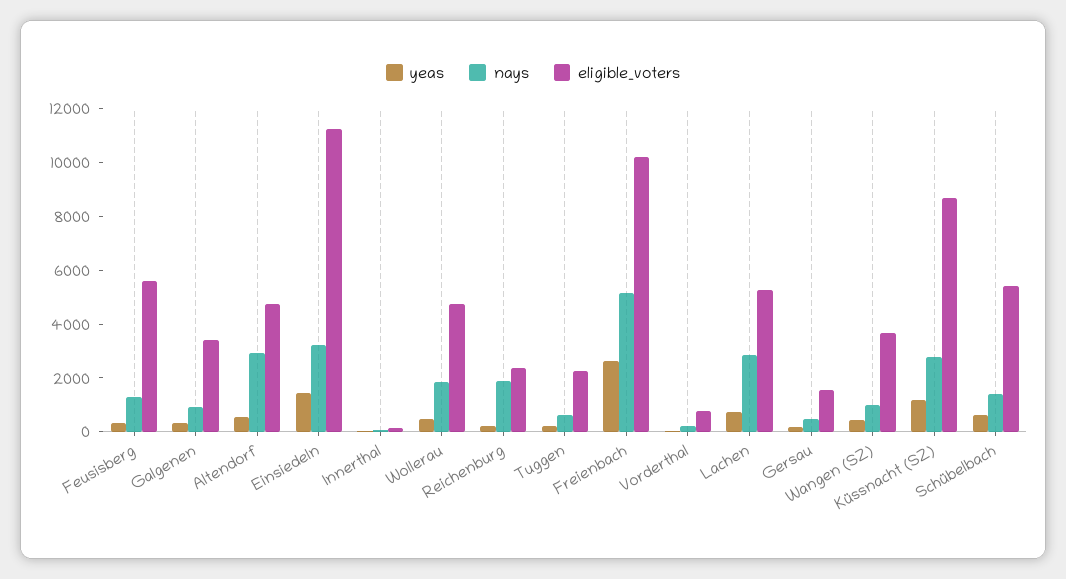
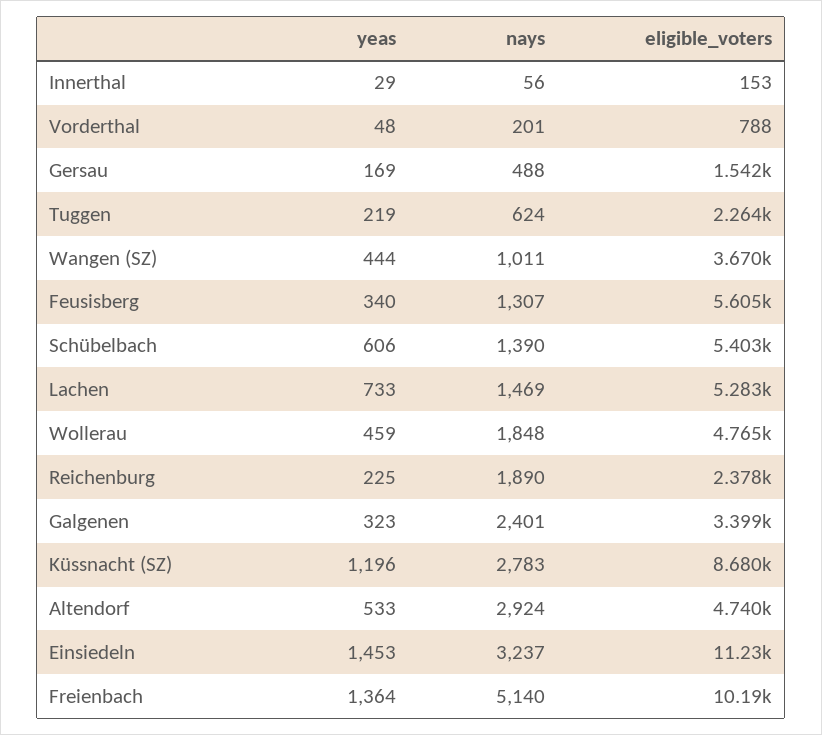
nays, Galgenen: 1000 -> 2401
yeas, Freienbach: 2500 -> 1364
nays, Lachen: 3000 -> 1469

